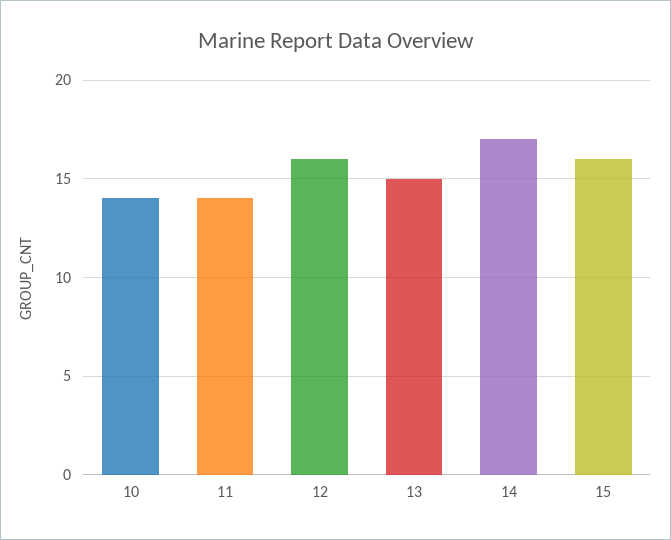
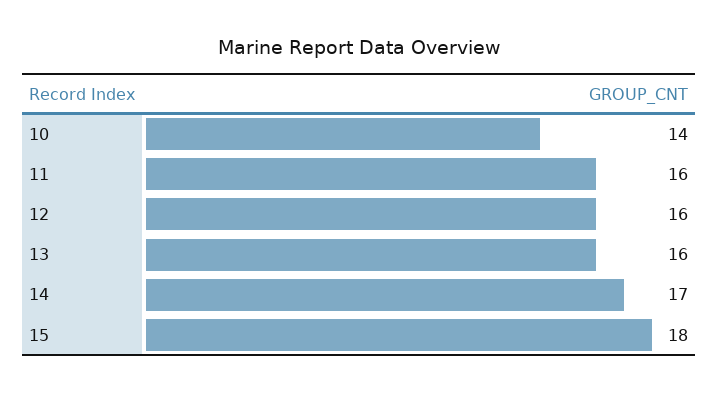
11: 14 -> 16
13: 15 -> 16
15: 16 -> 18

